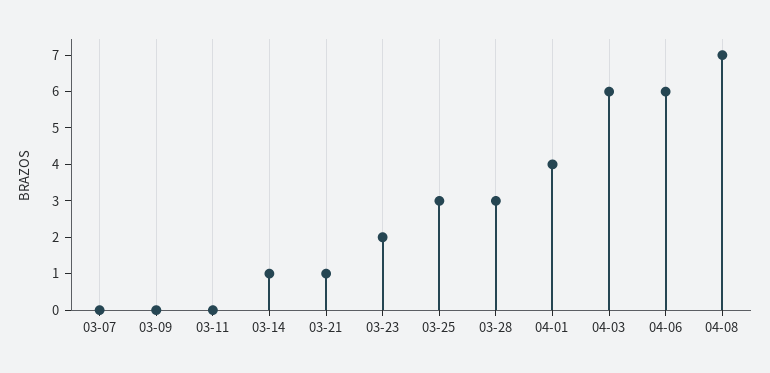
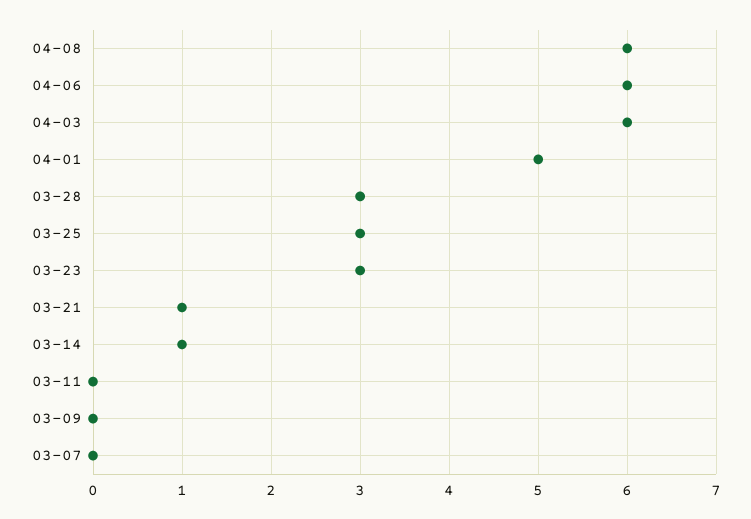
03-23: 2 -> 3
04-01: 4 -> 5
04-08: 7 -> 6

